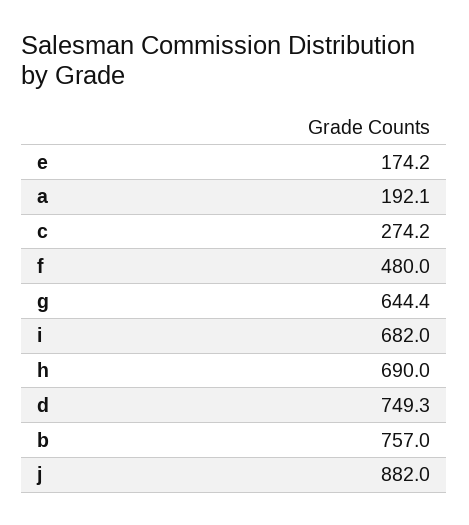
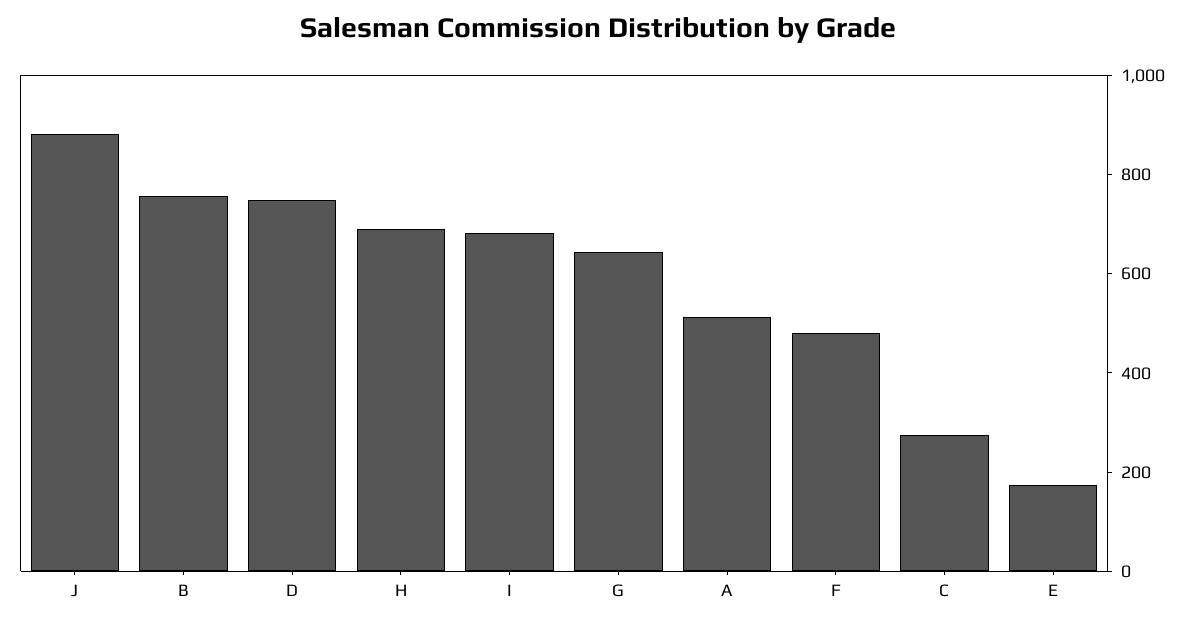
a: 192.1 -> 500

